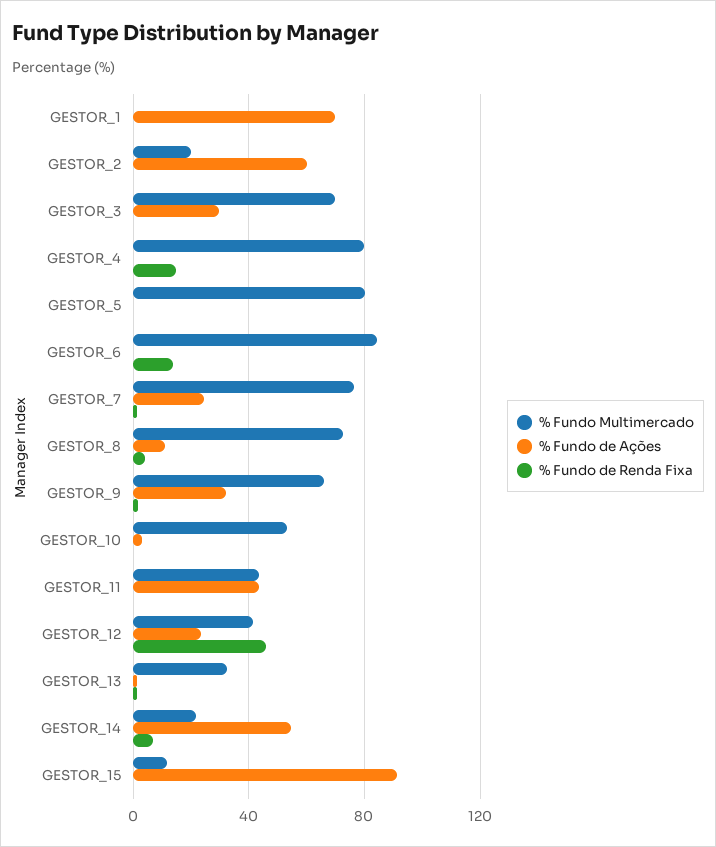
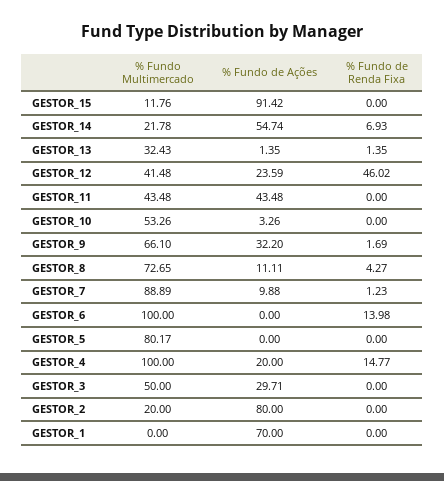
% Fundo de Ações, GESTOR_2: 60 -> 80
% Fundo Multimercado, GESTOR_3: 70 -> 50
% Fundo Multimercado, GESTOR_4: 80 -> 100
% Fundo de Ações, GESTOR_4: 0 -> 20
% Fundo Multimercado, GESTOR_6: 85 -> 100
% Fundo Multimercado, GESTOR_7: 75 -> 88.89
% Fundo de Ações, GESTOR_7: 25 -> 9.88

